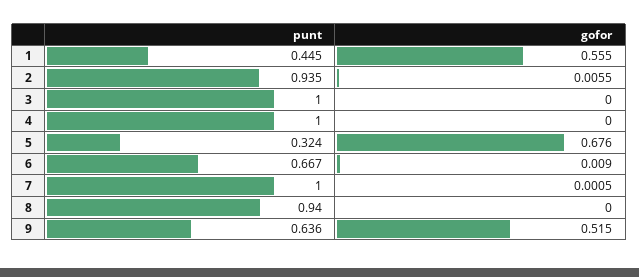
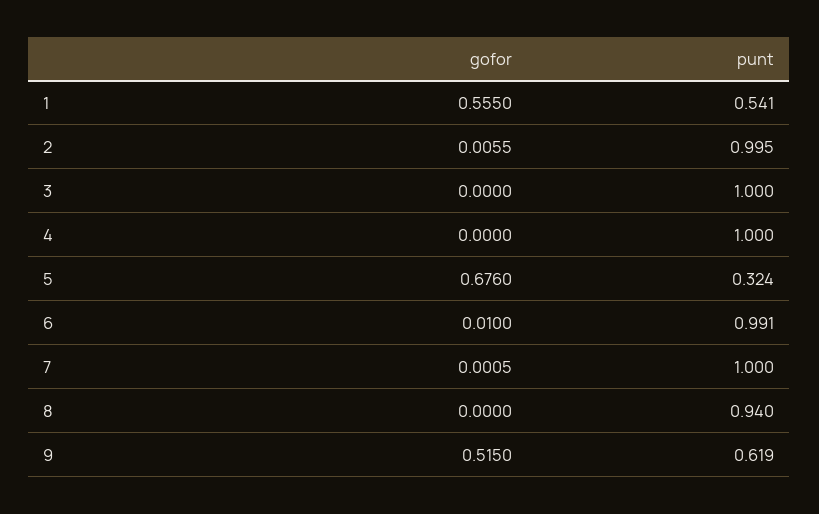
punt, 1: 0.445 -> 0.541
punt, 2: 0.935 -> 0.995
punt, 6: 0.667 -> 0.991
gofor, 6: 0.009 -> 0.01
punt, 9: 0.636 -> 0.619

